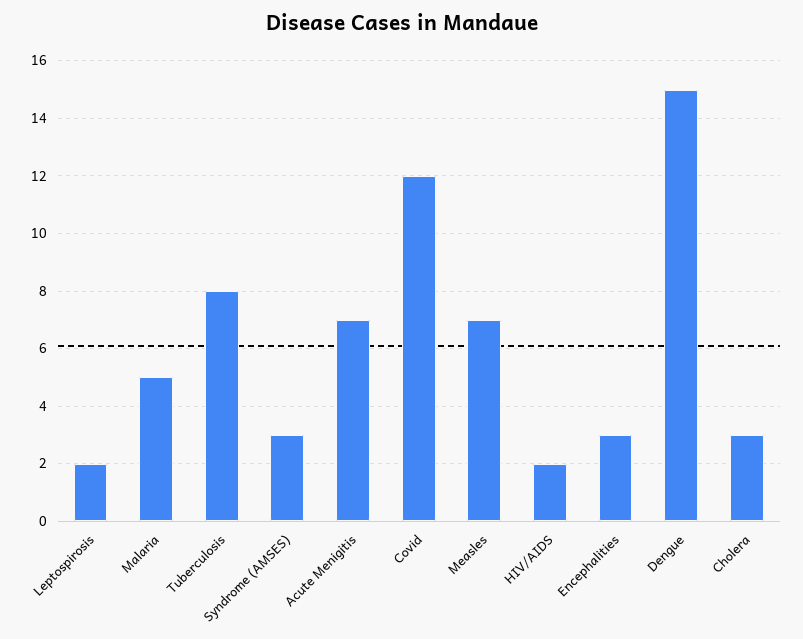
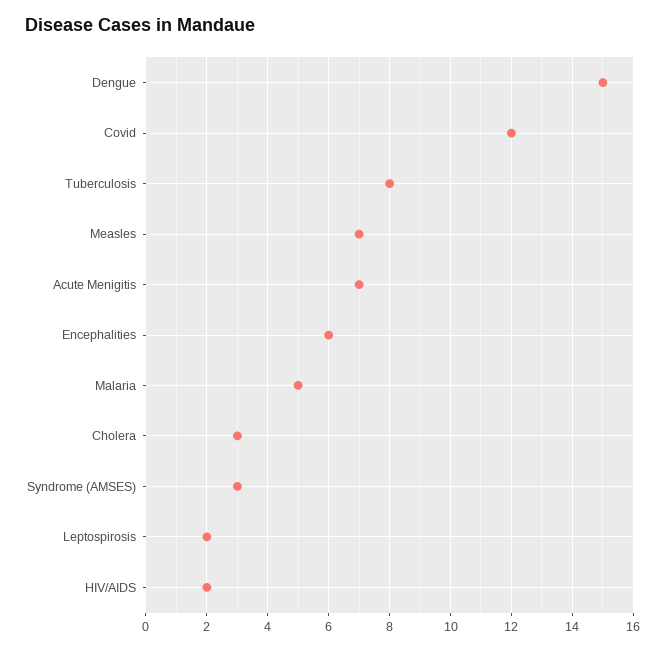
Encephalities: 3 -> 6

